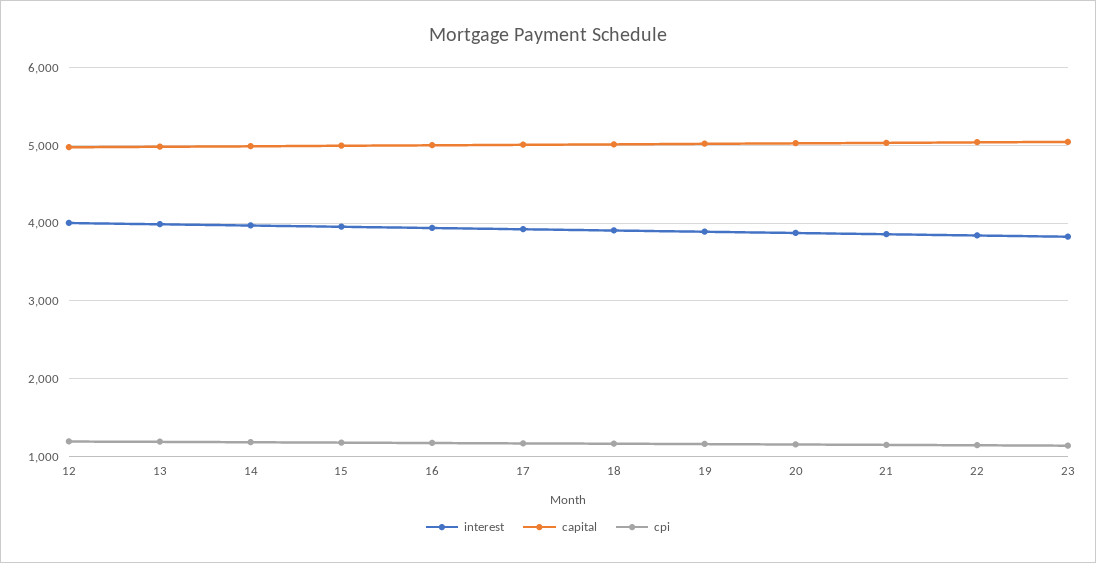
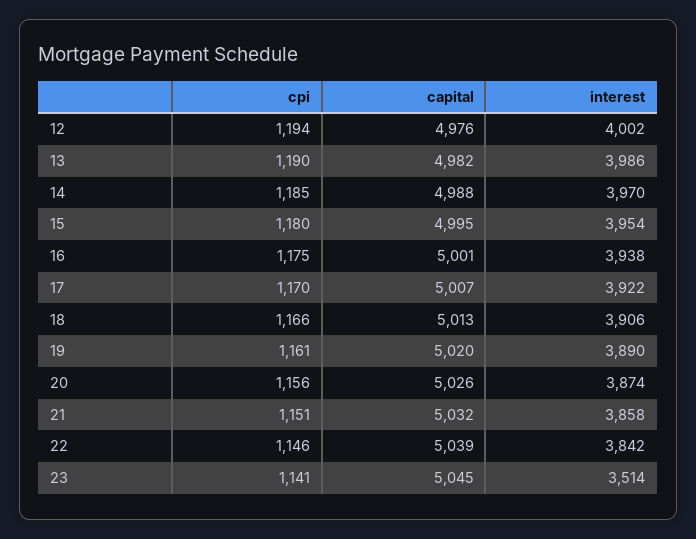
interest, 23: 3800 -> 3514

